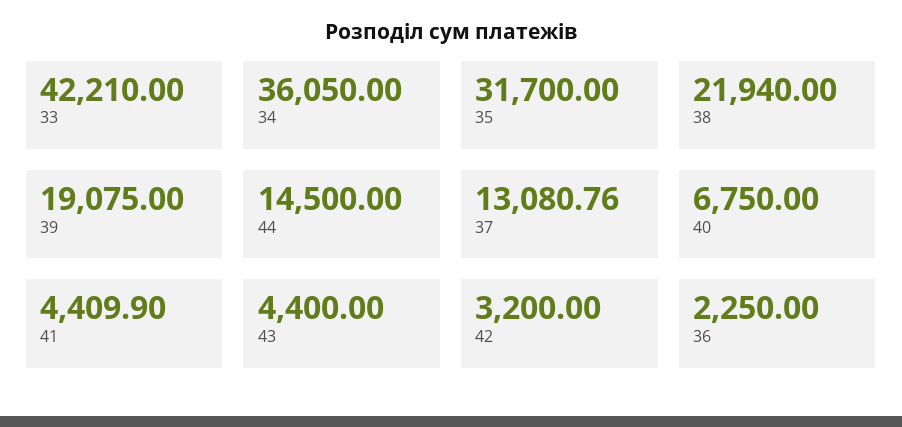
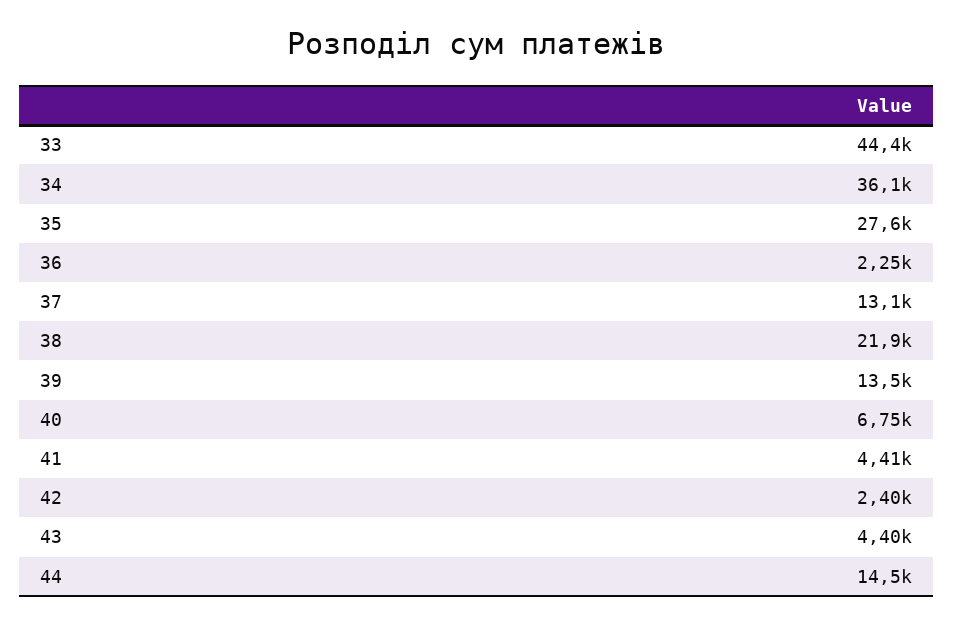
33: 42210 -> 44400
35: 31700 -> 27600
39: 19075 -> 13500
42: 3200 -> 2400

